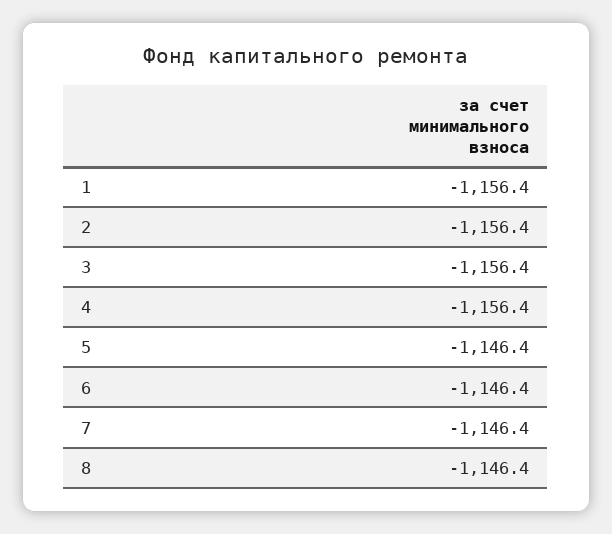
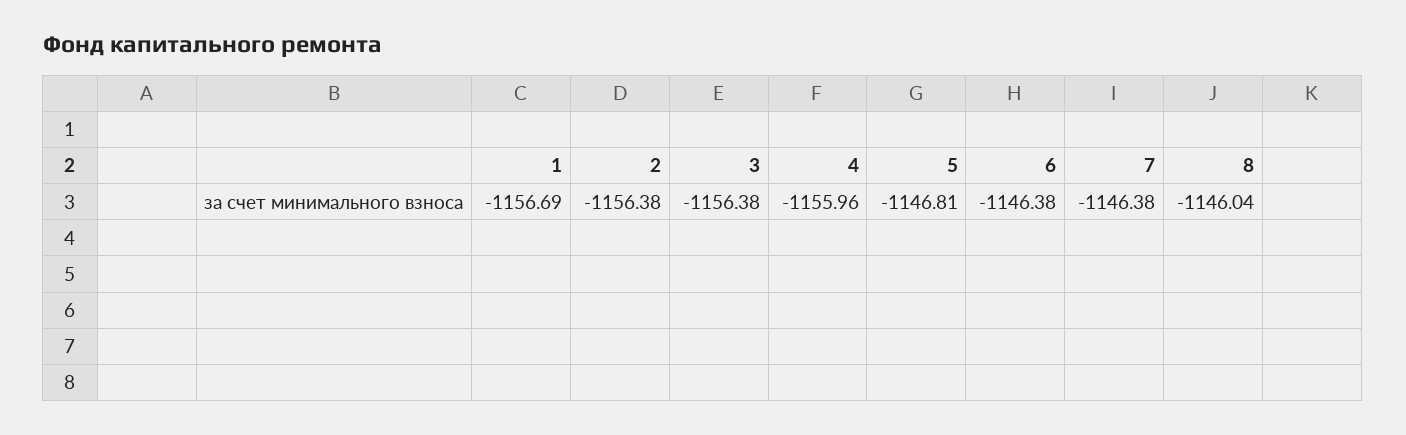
1: -1156.4 -> -1156.69
4: -1156.4 -> -1155.96
5: -1146.4 -> -1146.81
8: -1146.4 -> -1146.04

